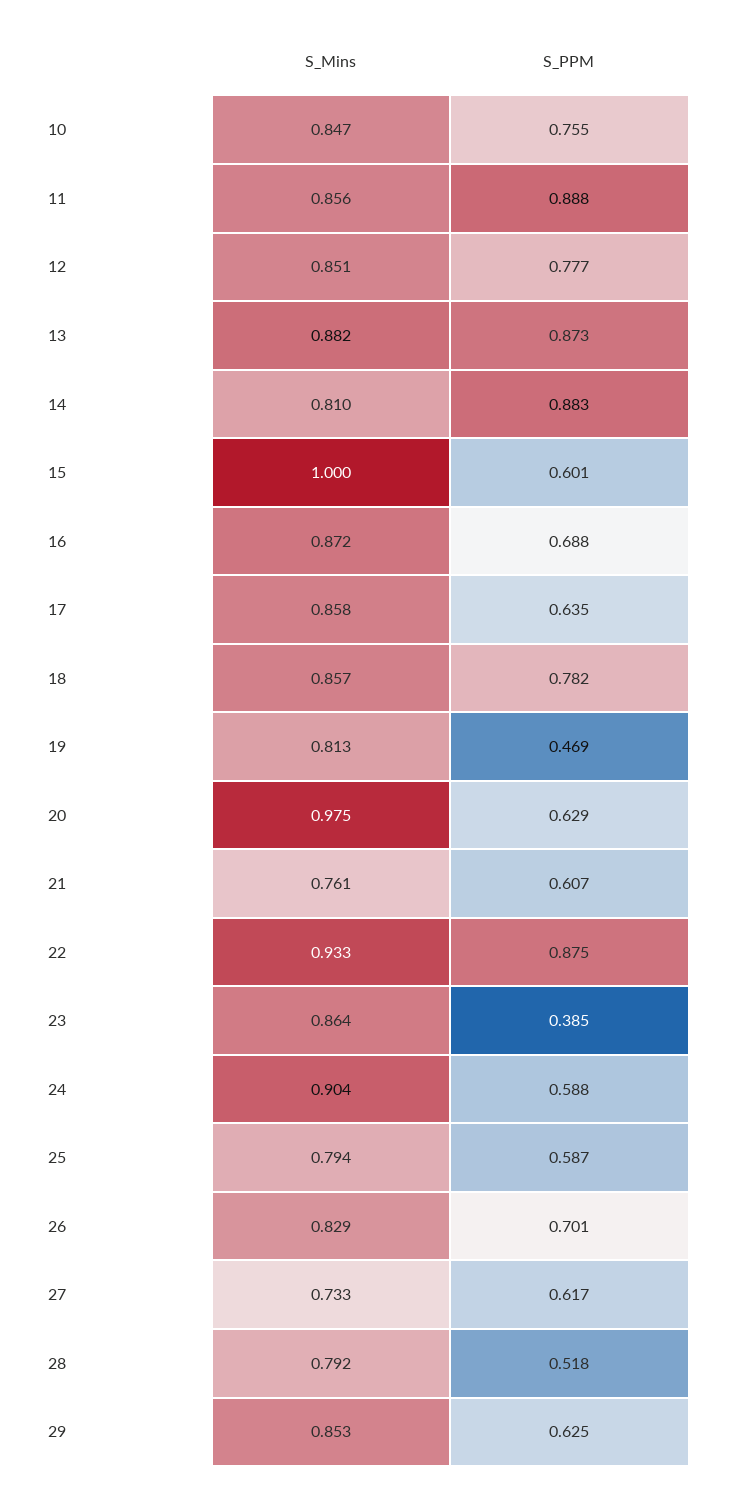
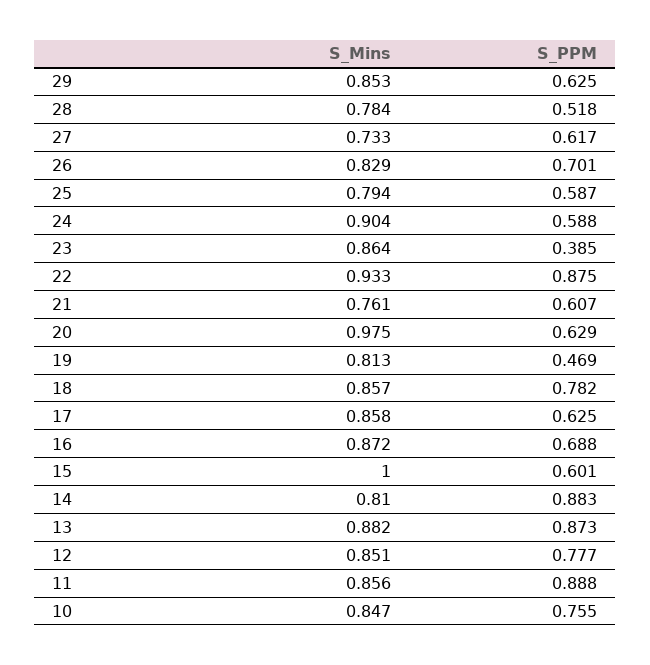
S_PPM, 17: 0.635 -> 0.625
S_Mins, 28: 0.792 -> 0.784

